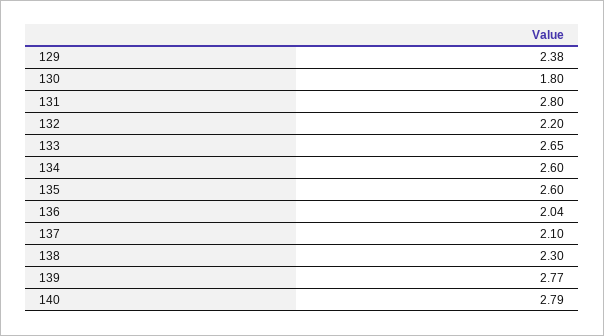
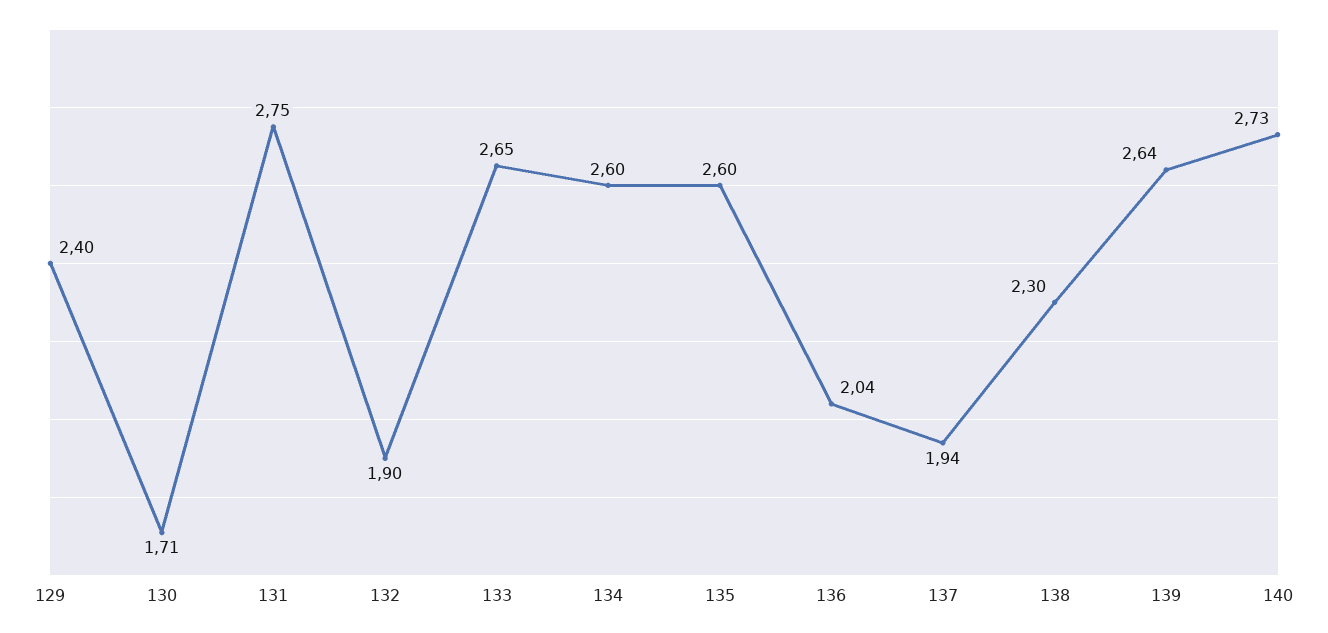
129: 2.38 -> 2.4
130: 1.8 -> 1.71
131: 2.8 -> 2.75
132: 2.2 -> 1.9
137: 2.1 -> 1.94
139: 2.77 -> 2.64
140: 2.79 -> 2.73

